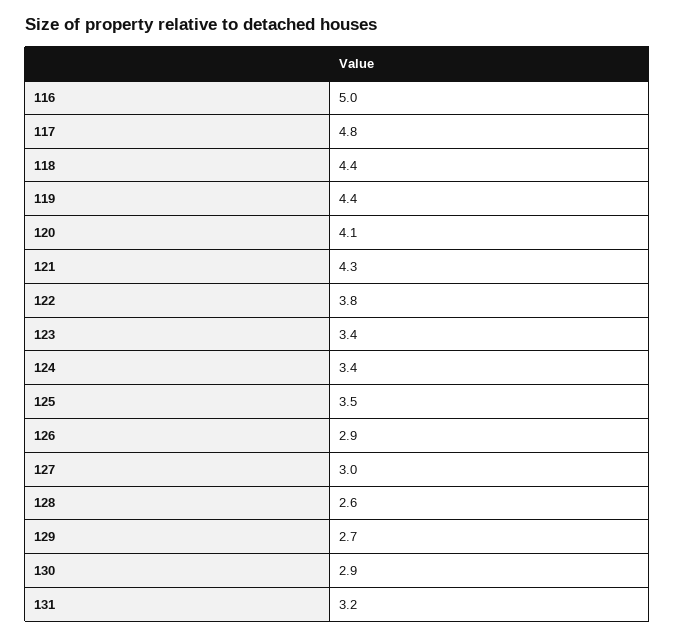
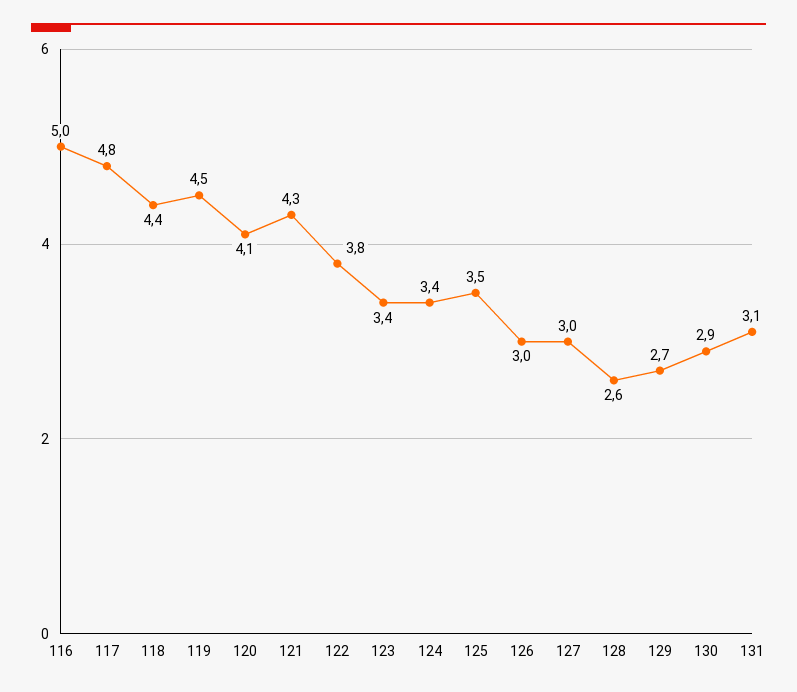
119: 4.4 -> 4.5
126: 2.9 -> 3
131: 3.2 -> 3.1

